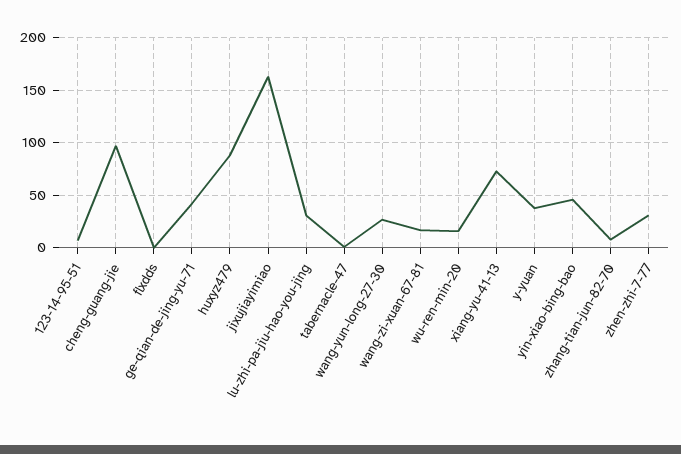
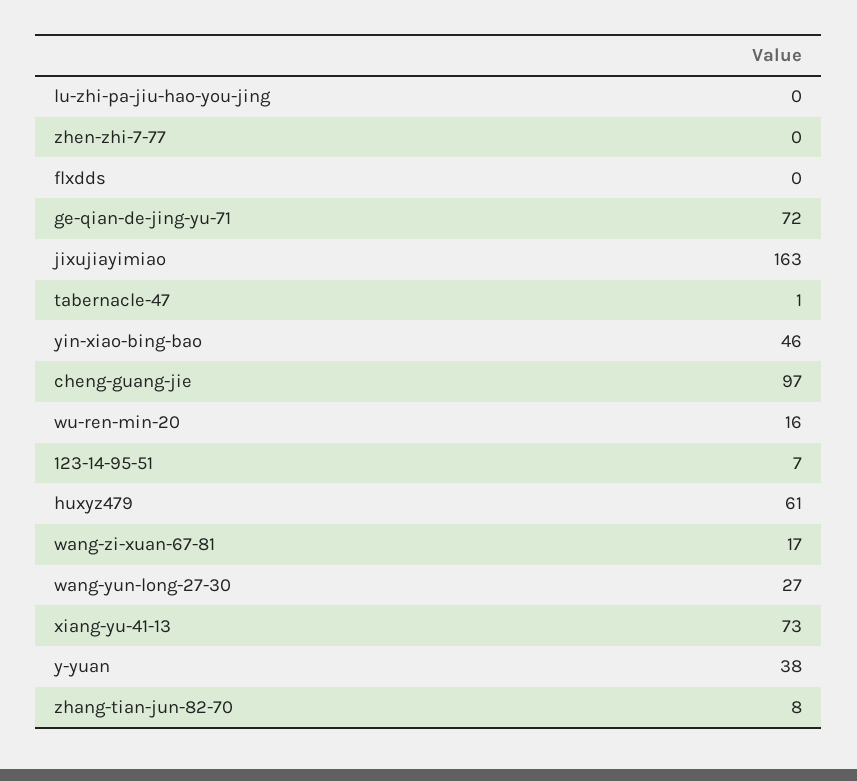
ge-qian-de-jing-yu-71: 40 -> 72
huxyz479: 90 -> 61
lu-zhi-pa-jiu-hao-you-jing: 30 -> 0
zhen-zhi-7-77: 30 -> 0

